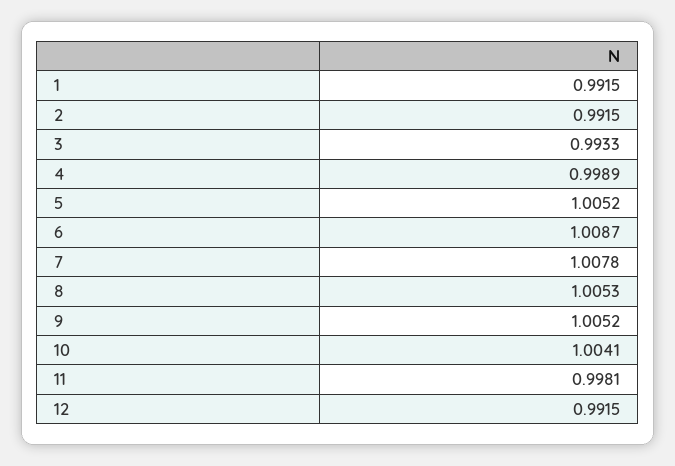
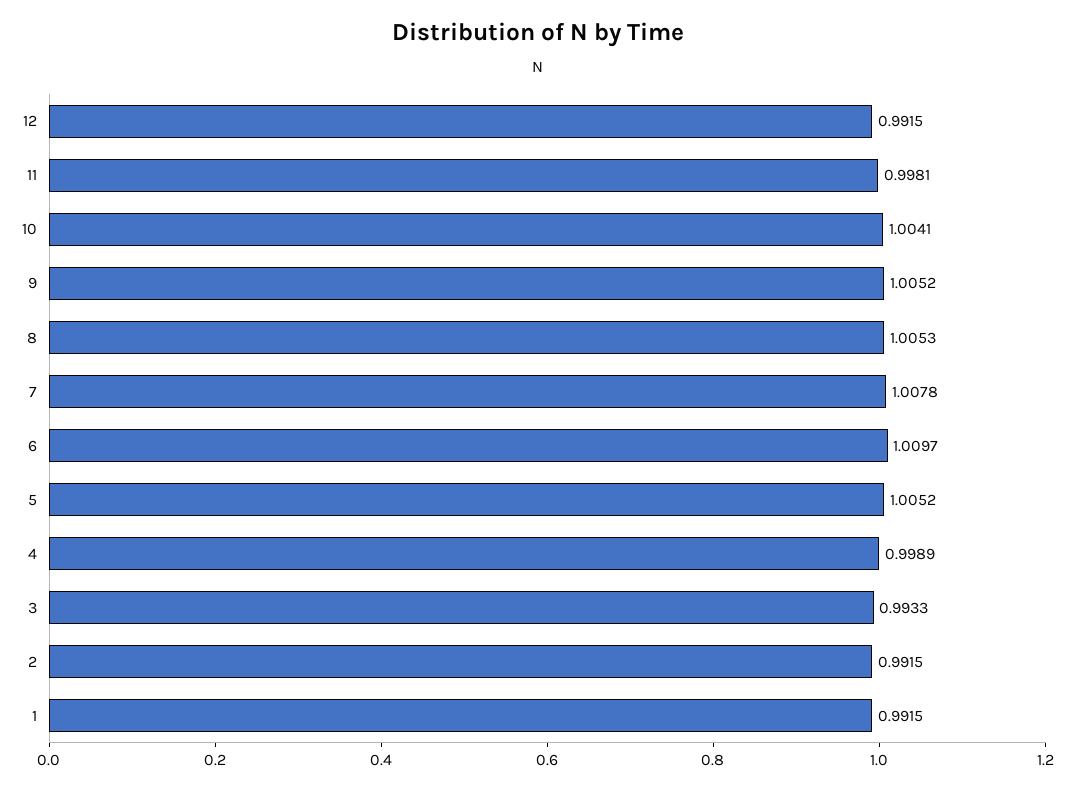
6: 1.0087 -> 1.0097

